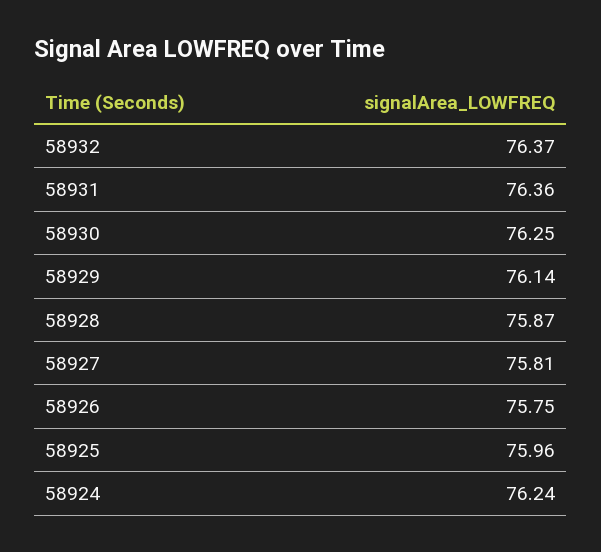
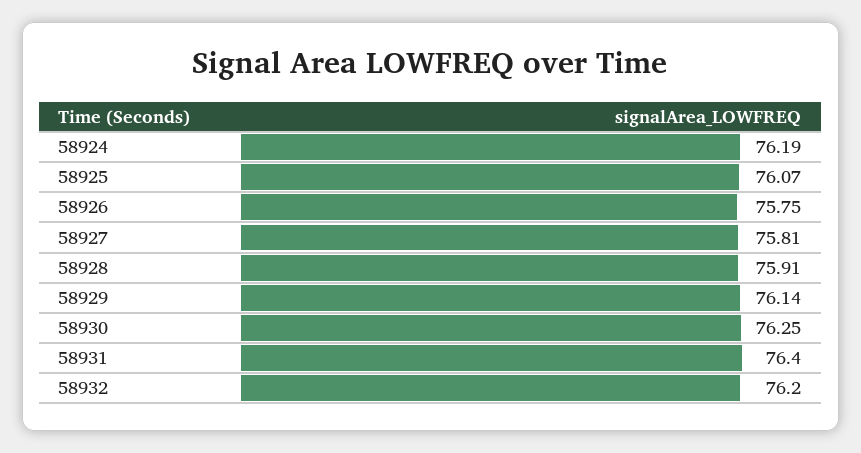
58932: 76.37 -> 76.2
58931: 76.36 -> 76.4
58928: 75.87 -> 75.91
58925: 75.96 -> 76.07
58924: 76.24 -> 76.19

